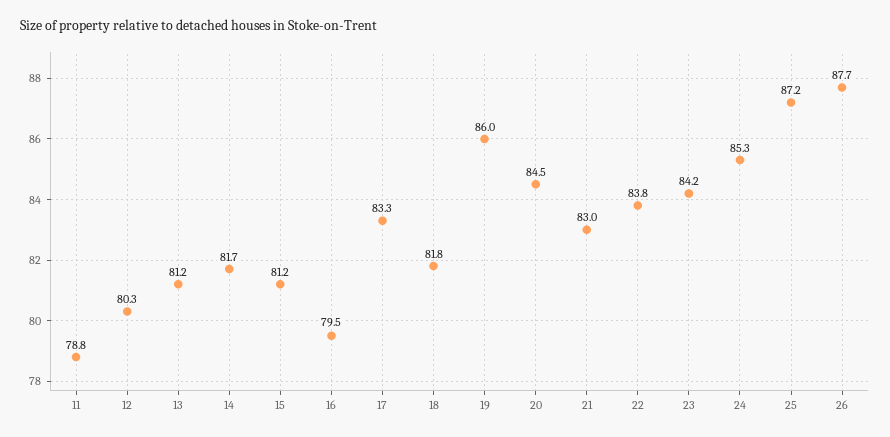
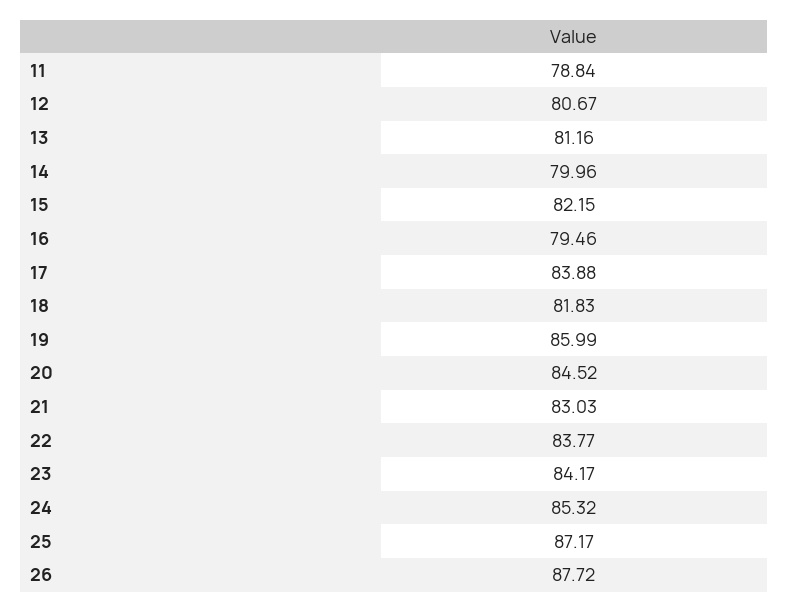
12: 80.3 -> 80.67
14: 81.7 -> 79.96
15: 81.2 -> 82.15
17: 83.3 -> 83.88

